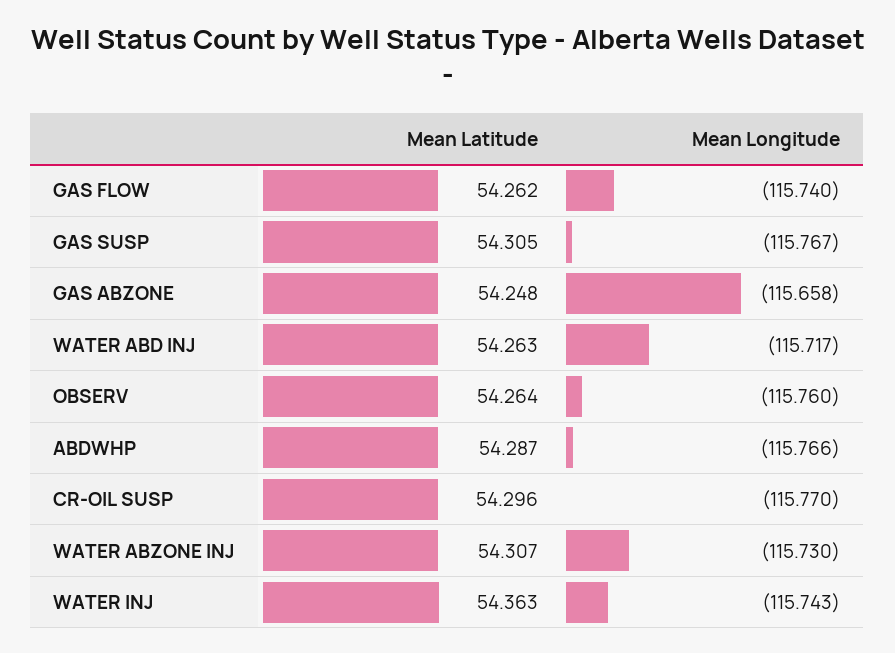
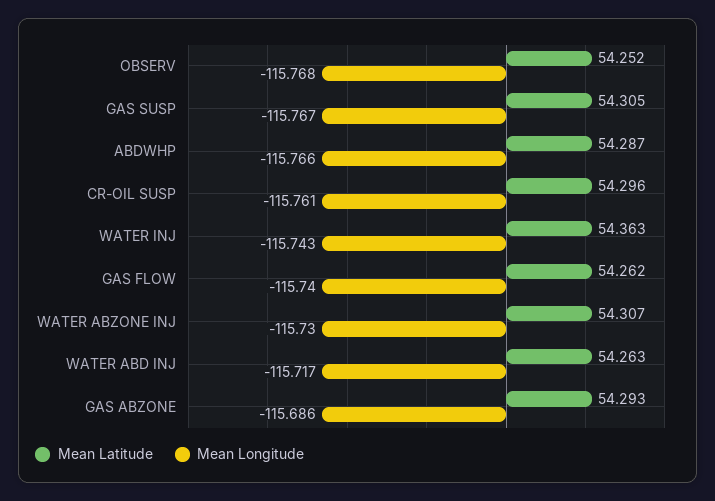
Mean Latitude, GAS ABZONE: 54.248 -> 54.293
Mean Longitude, GAS ABZONE: -115.658 -> -115.686
Mean Latitude, OBSERV: 54.264 -> 54.252
Mean Longitude, OBSERV: -115.76 -> -115.768
Mean Longitude, CR-OIL SUSP: -115.77 -> -115.761

